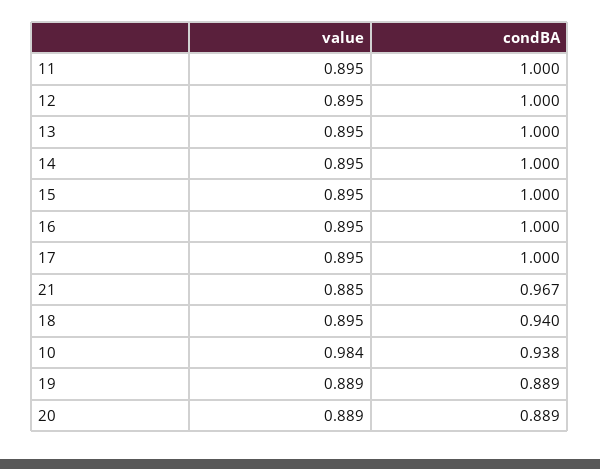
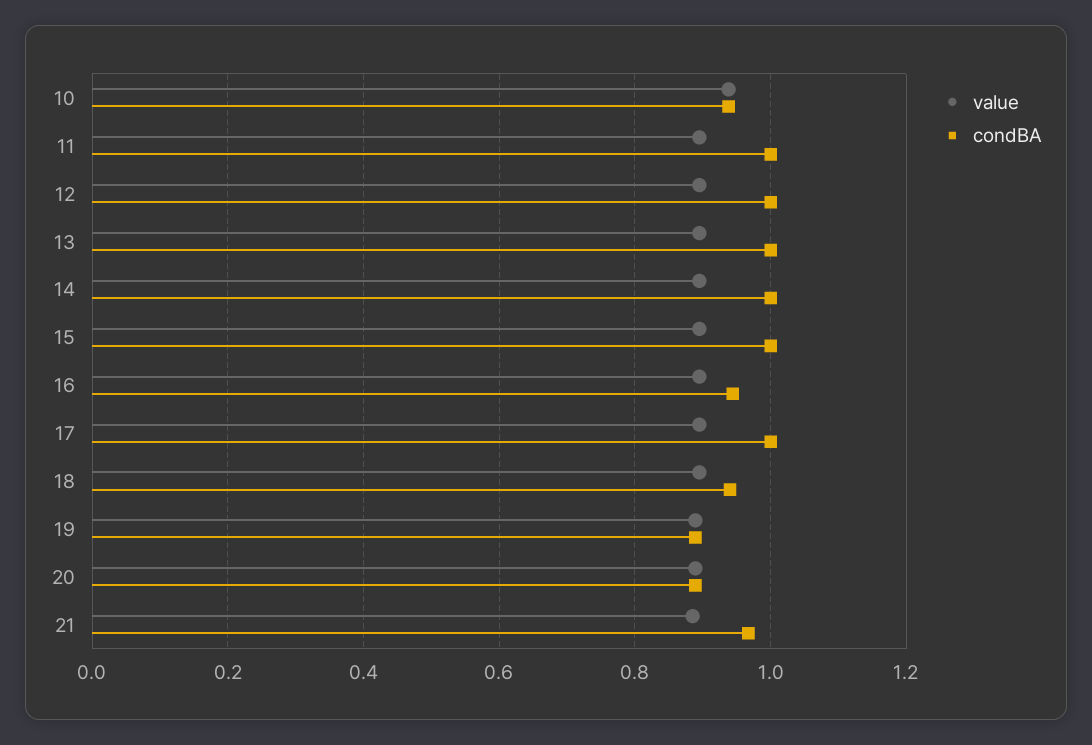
condBA, 16: 1 -> 0.94
value, 10: 0.984 -> 0.94

